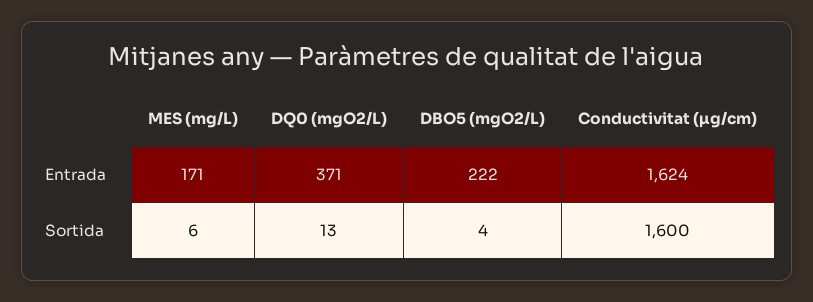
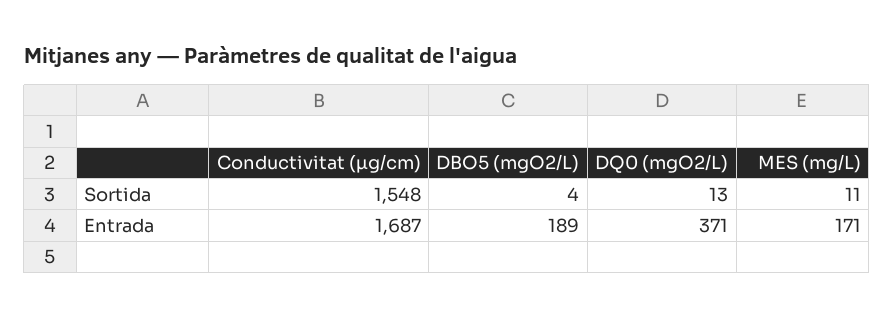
DBO5 (mgO2/L), Entrada: 222 -> 189
Conductivitat (µg/cm), Entrada: 1624 -> 1687
MES (mg/L), Sortida: 6 -> 11
Conductivitat (µg/cm), Sortida: 1600 -> 1548

